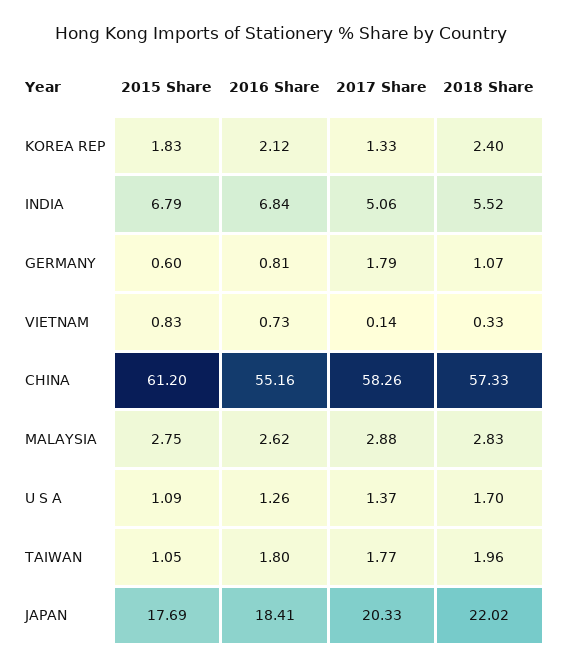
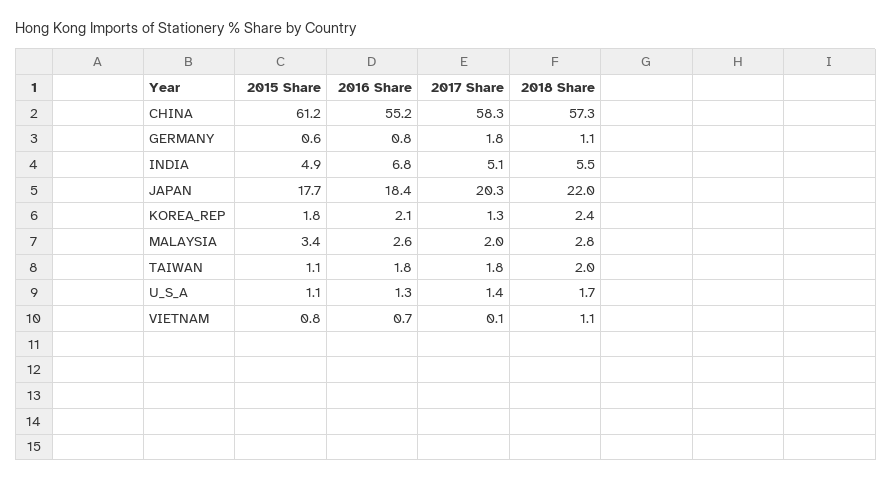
2015 Share, INDIA: 6.79 -> 4.9
2018 Share, VIETNAM: 0.33 -> 1.1
2015 Share, MALAYSIA: 2.75 -> 3.4
2017 Share, MALAYSIA: 2.88 -> 2

